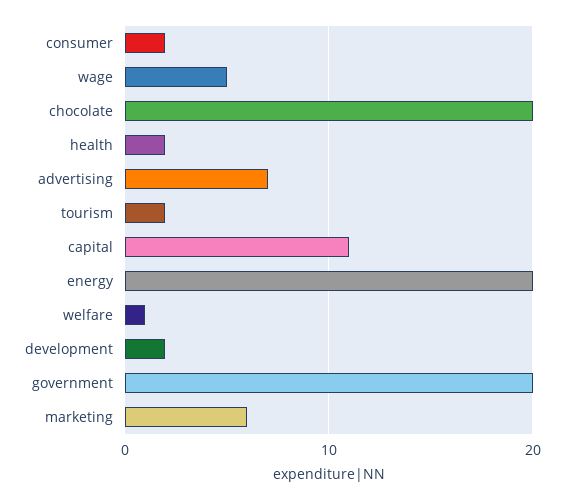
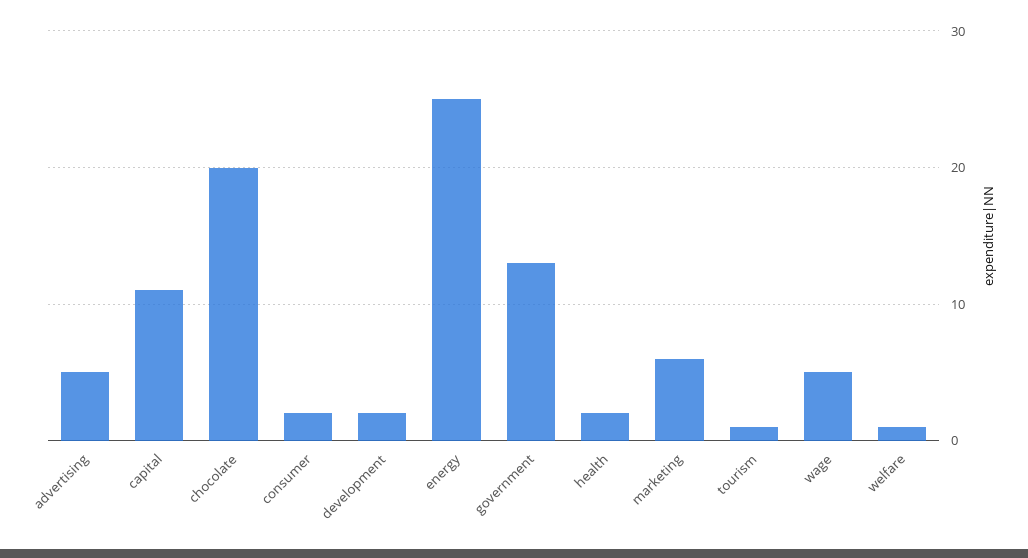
advertising: 7 -> 5
tourism: 2 -> 1
energy: 20 -> 25
government: 20 -> 13

